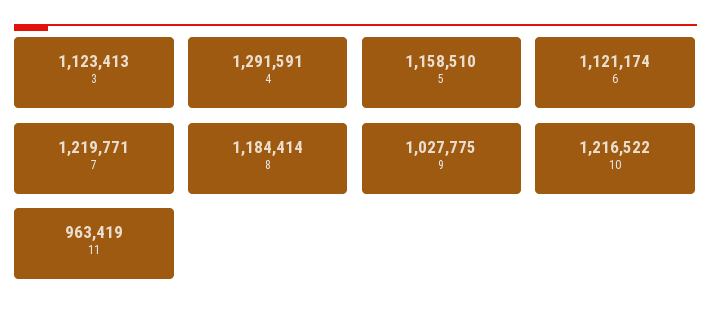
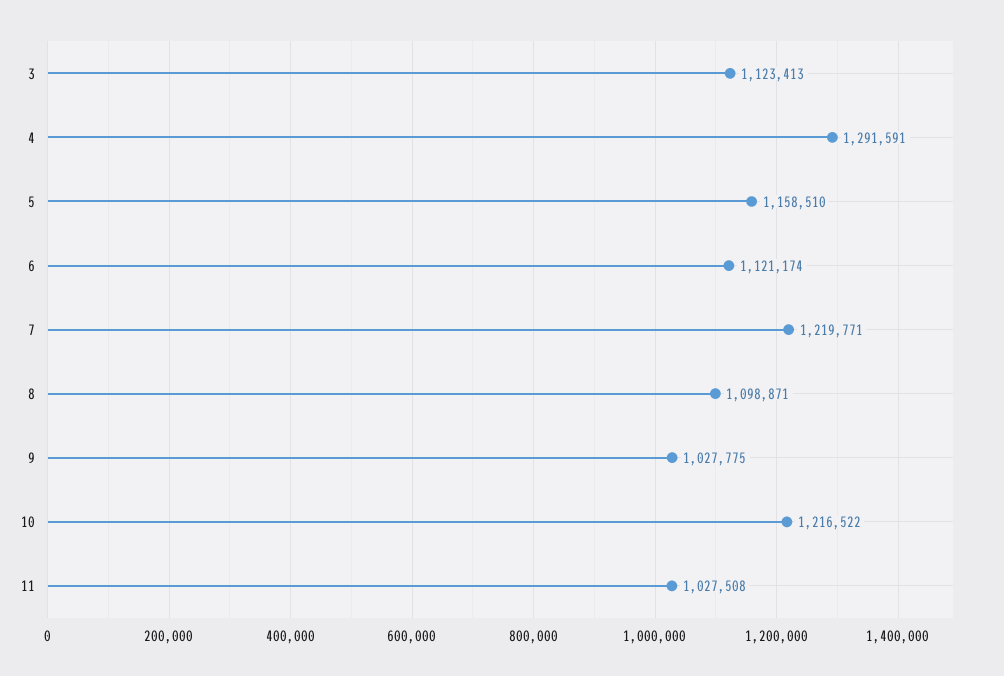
8: 1184414 -> 1098871
11: 963419 -> 1027508

